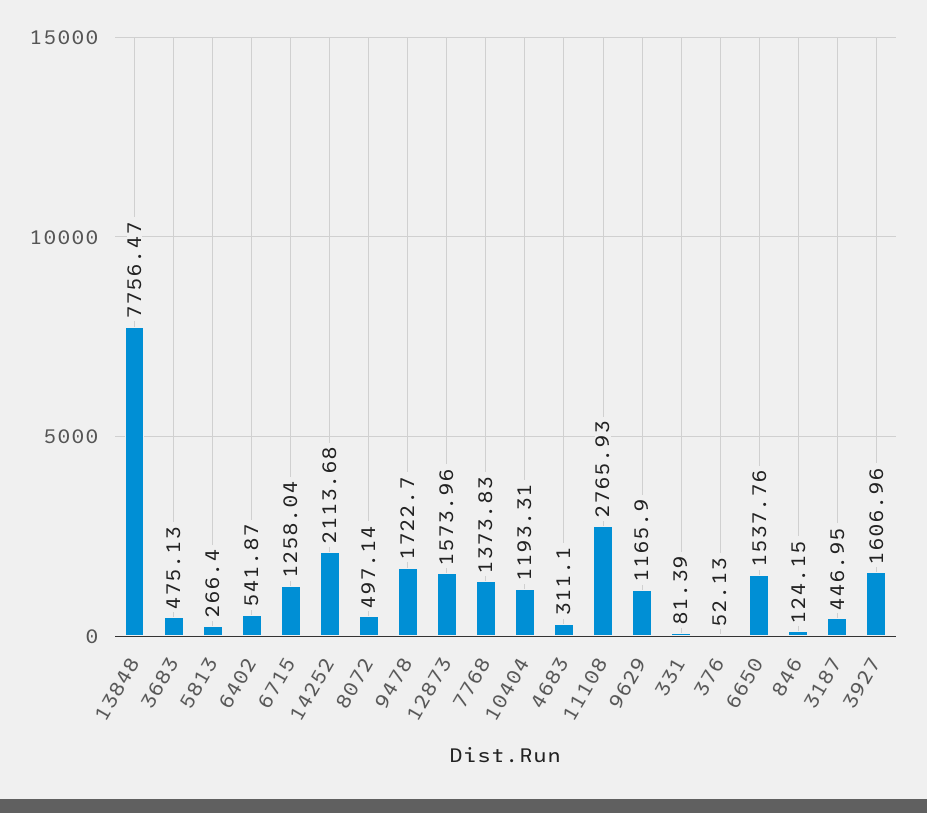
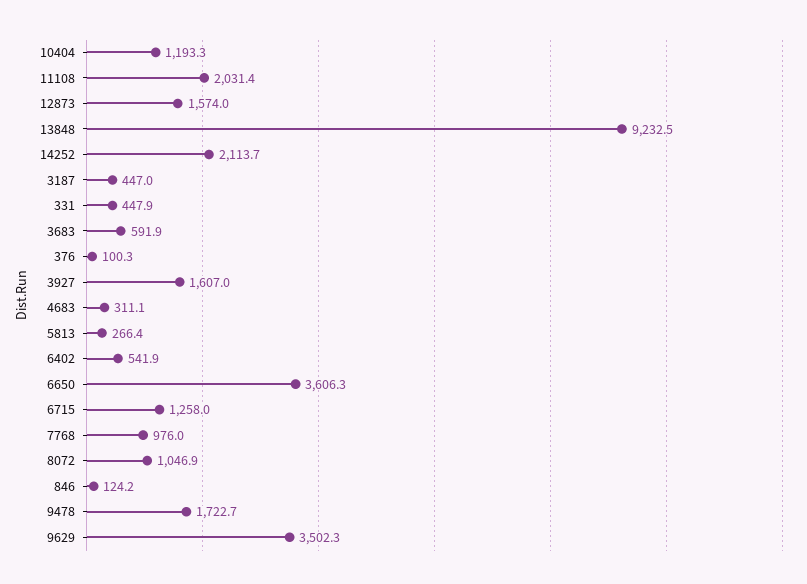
13848: 7756.47 -> 9232.5
3683: 475.13 -> 591.9
8072: 497.14 -> 1046.9
7768: 1373.83 -> 976
11108: 2765.93 -> 2031.4
9629: 1165.9 -> 3502.3
331: 81.39 -> 447.9
376: 52.13 -> 100.3
6650: 1537.76 -> 3606.3

